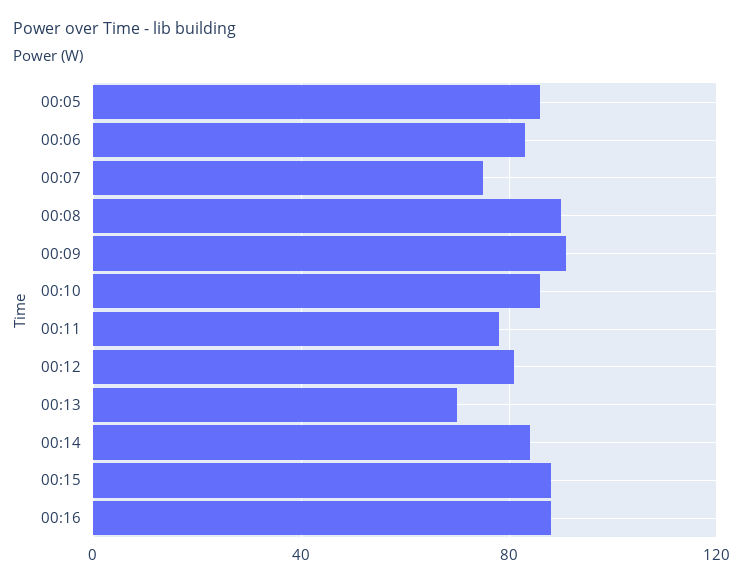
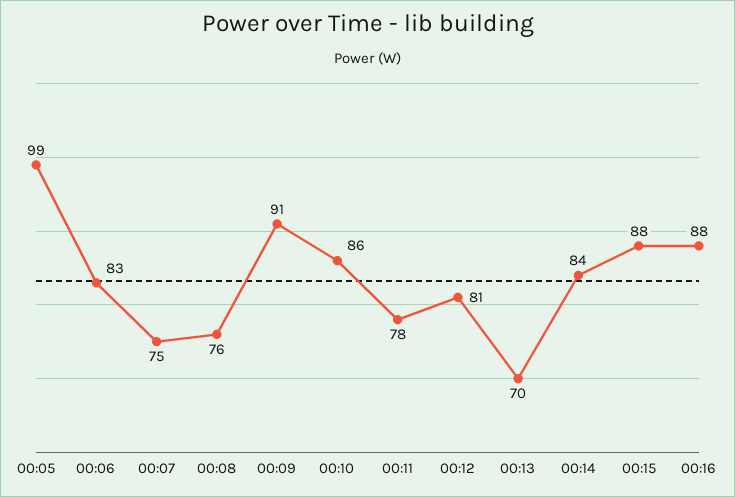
00:05: 85 -> 99
00:08: 90 -> 76

